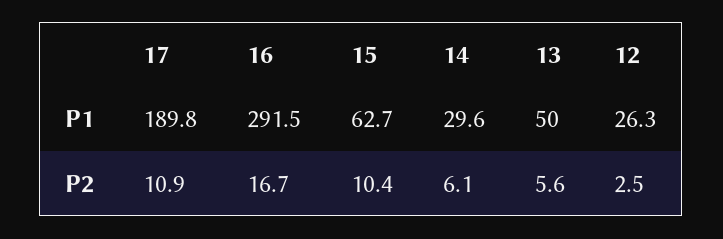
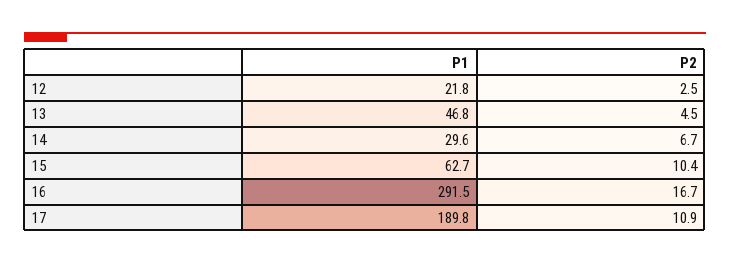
13, P1: 50 -> 46.8
12, P1: 26.3 -> 21.8
14, P2: 6.1 -> 6.7
13, P2: 5.6 -> 4.5

